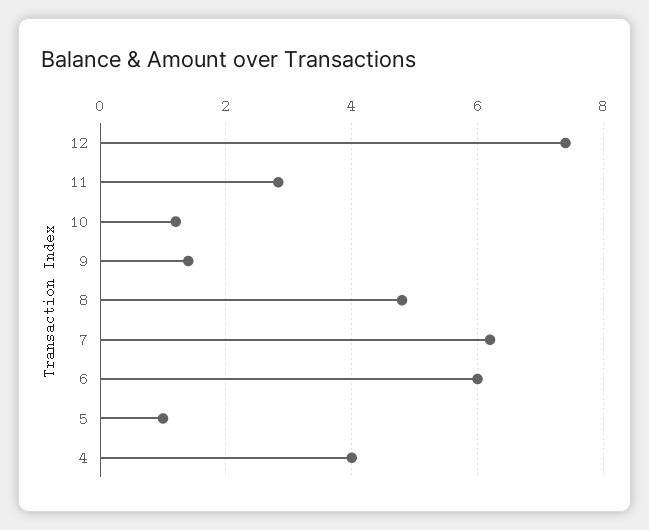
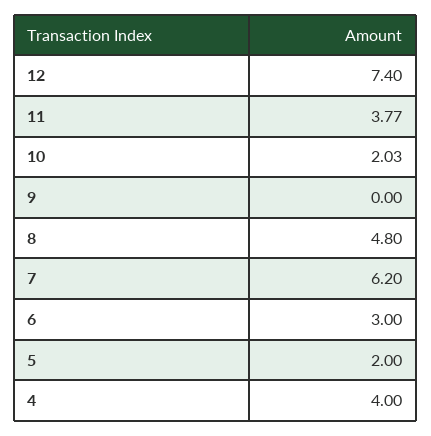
11: 2.8 -> 3.77
10: 1.2 -> 2.03
9: 1.4 -> 0
6: 6 -> 3
5: 1 -> 2

